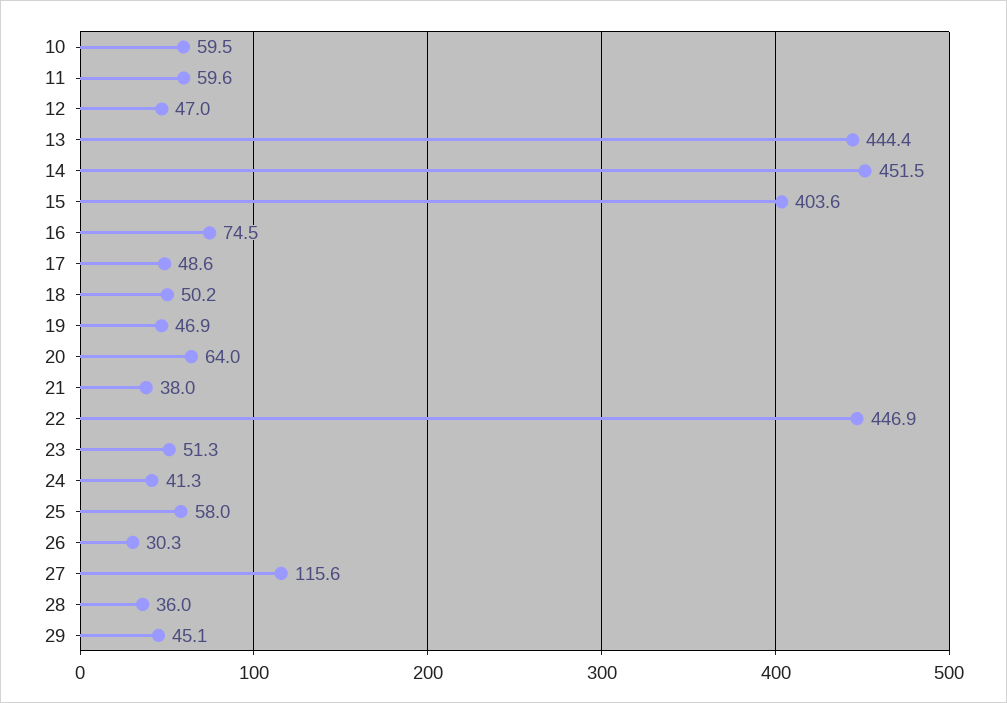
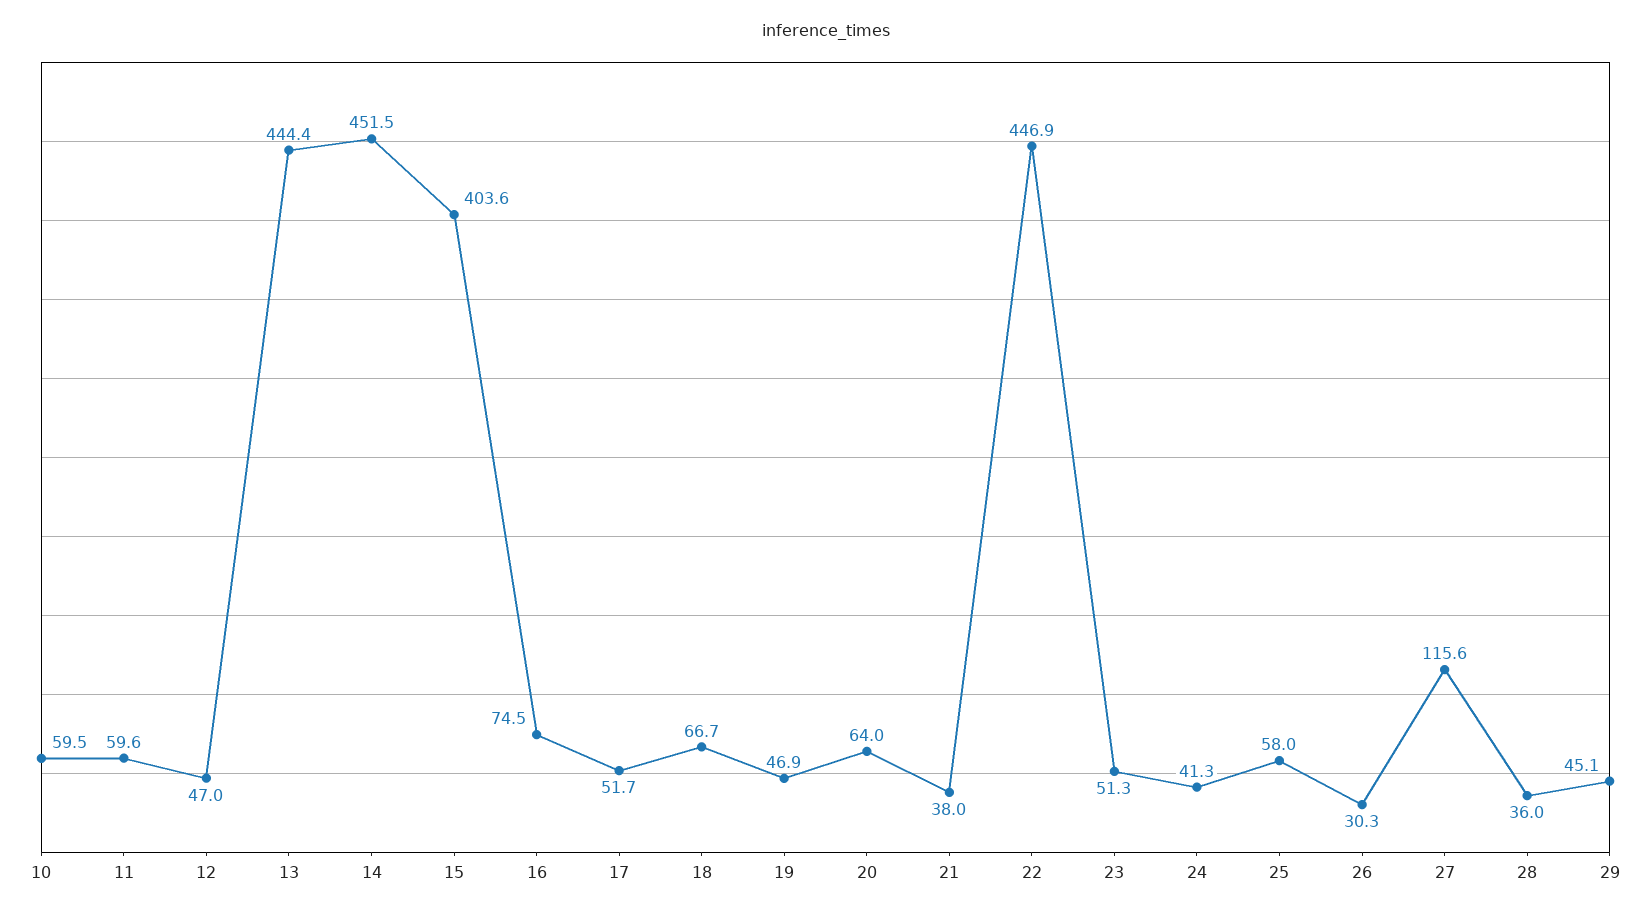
17: 48.6 -> 51.7
18: 50.2 -> 66.7

